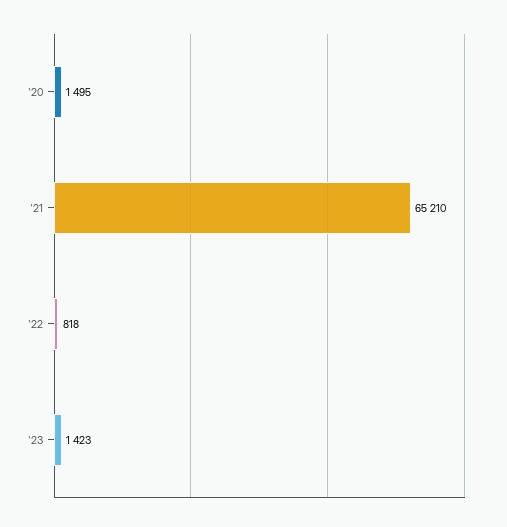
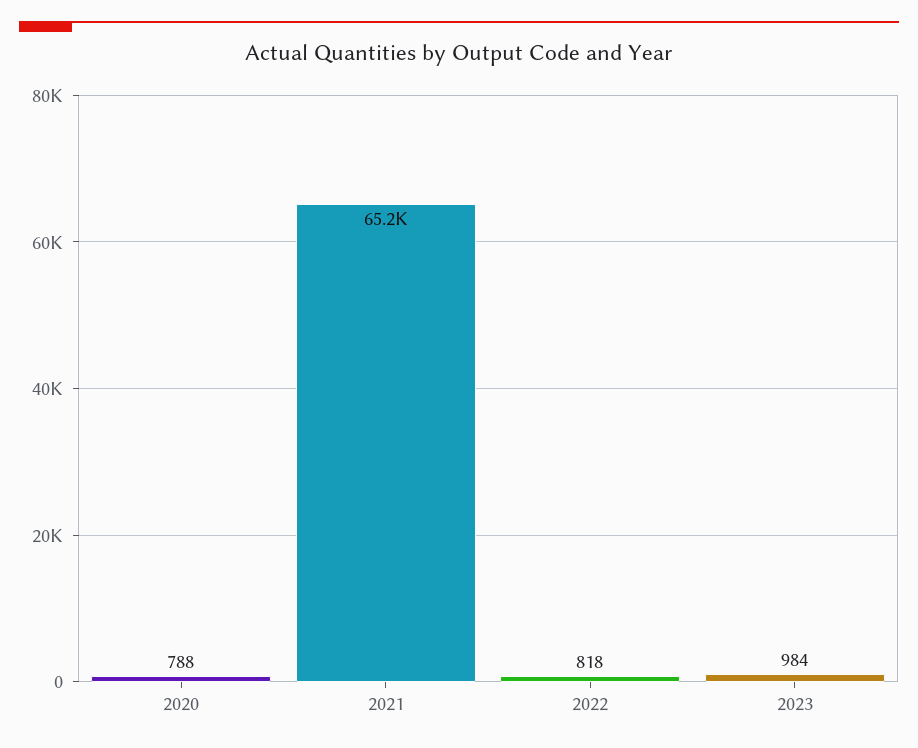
'20: 1495 -> 788
'23: 1423 -> 984

